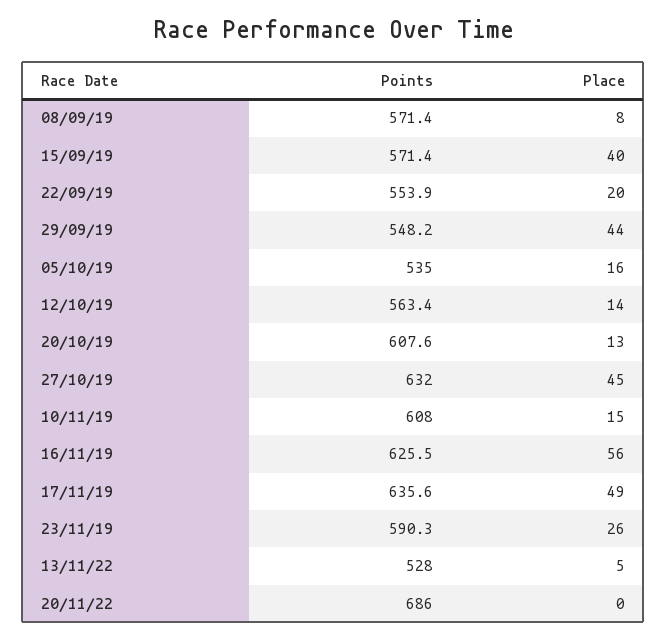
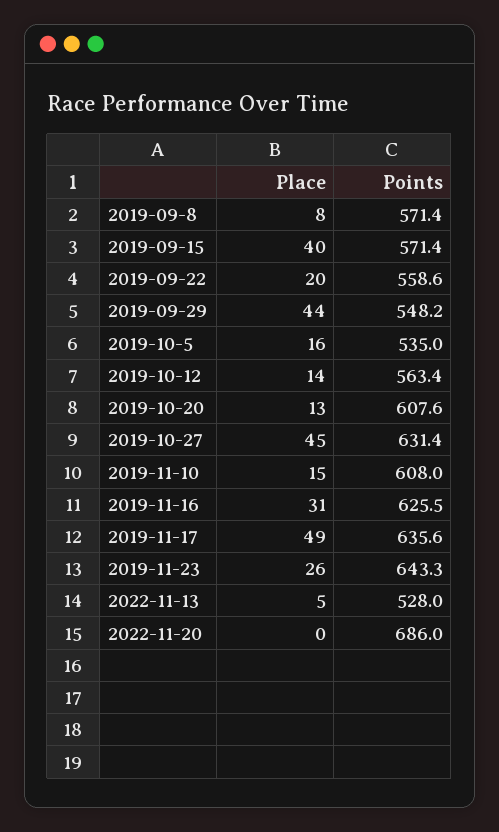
Points, 22/09/19: 553.9 -> 558.6
Points, 27/10/19: 632 -> 631.4
Place, 16/11/19: 56 -> 31
Points, 23/11/19: 590.3 -> 643.3

